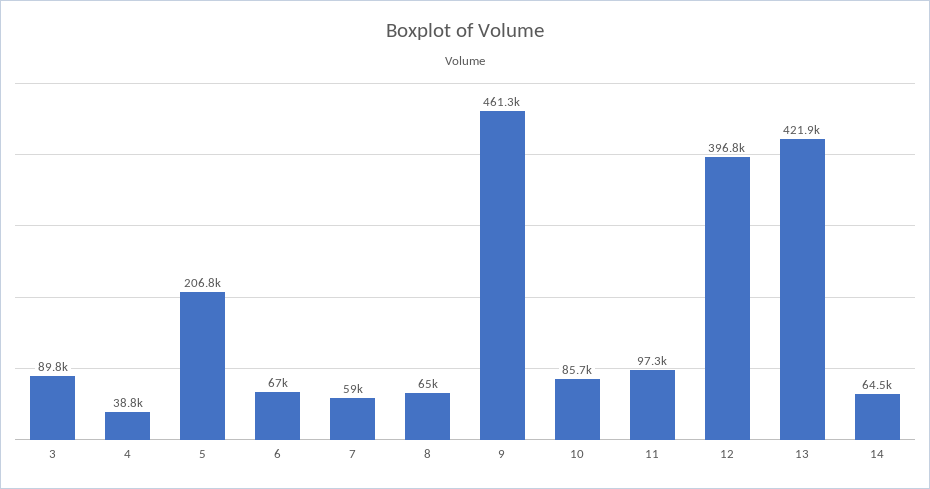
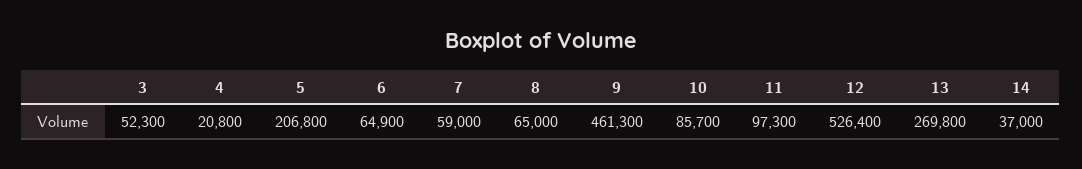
3: 89800 -> 52300
4: 38800 -> 20800
6: 67000 -> 64900
12: 396800 -> 526400
13: 421900 -> 269800
14: 64500 -> 37000

